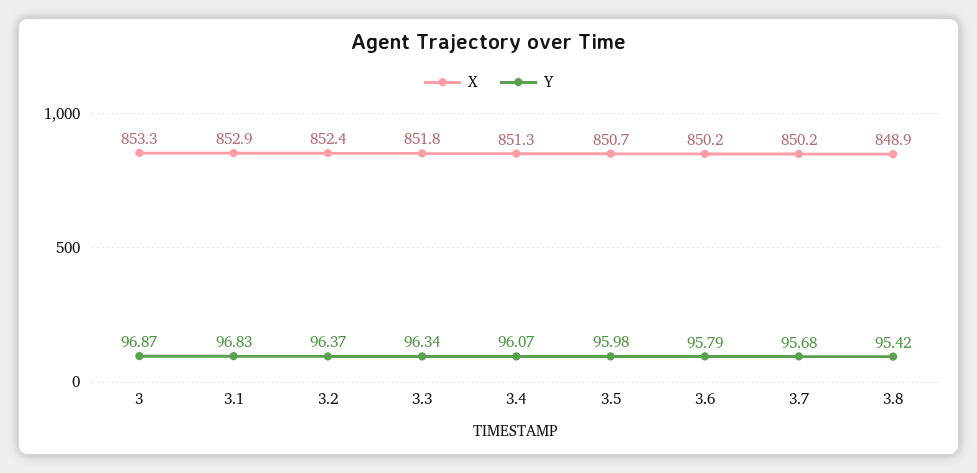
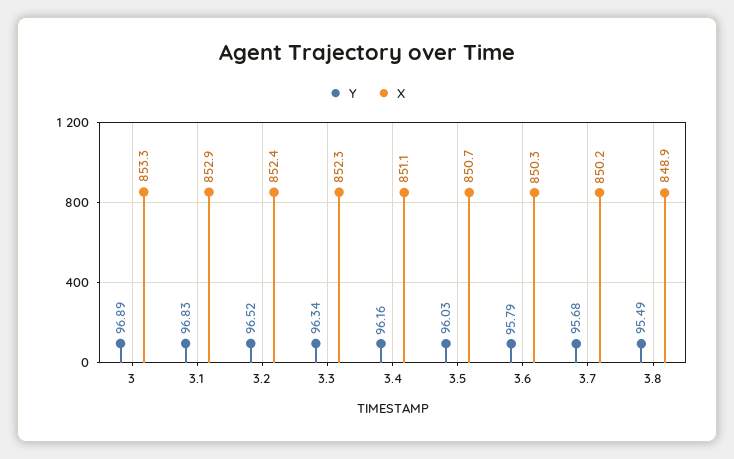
Y, 3: 96.87 -> 96.89
Y, 3.2: 96.37 -> 96.52
X, 3.3: 851.8 -> 852.3
X, 3.4: 851.3 -> 851.1
Y, 3.4: 96.07 -> 96.16
Y, 3.5: 95.98 -> 96.03
X, 3.6: 850.2 -> 850.3
Y, 3.8: 95.42 -> 95.49

